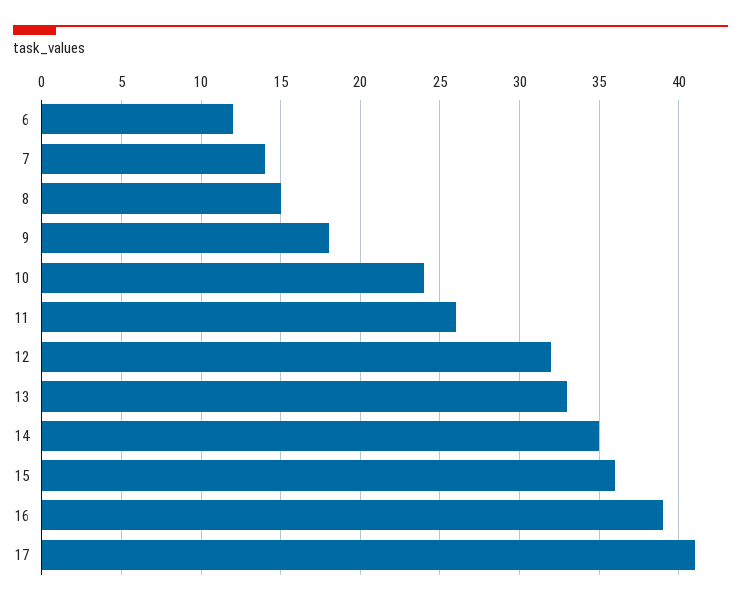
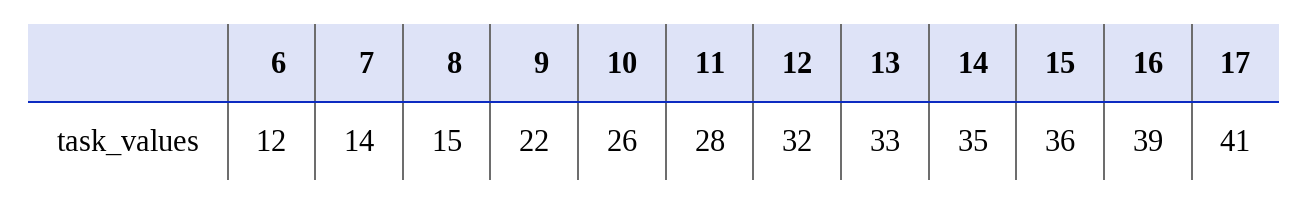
9: 18 -> 22
10: 24 -> 26
11: 26 -> 28

